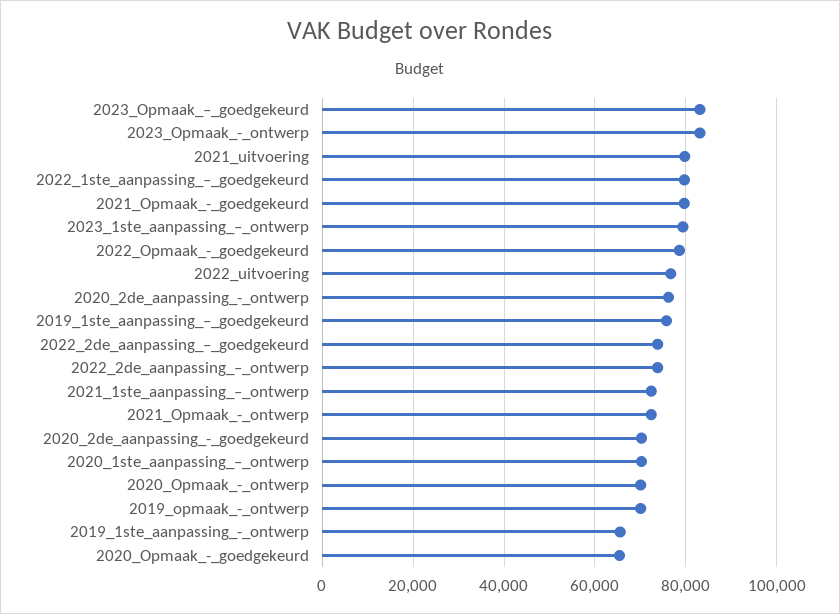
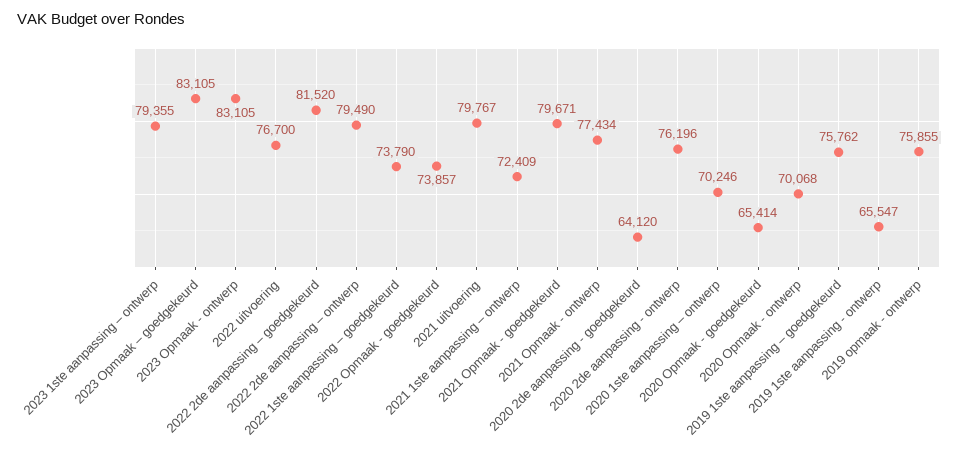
2022_1ste_aanpassing_–_goedgekeurd: 80000 -> 73790
2022_Opmaak_-_goedgekeurd: 78000 -> 73857
2022_2de_aanpassing_–_goedgekeurd: 74000 -> 81520
2022_2de_aanpassing_–_ontwerp: 74000 -> 79490
2021_Opmaak_-_ontwerp: 72000 -> 77434
2020_2de_aanpassing_-_goedgekeurd: 70000 -> 64120
2019_opmaak_-_ontwerp: 70000 -> 75855

